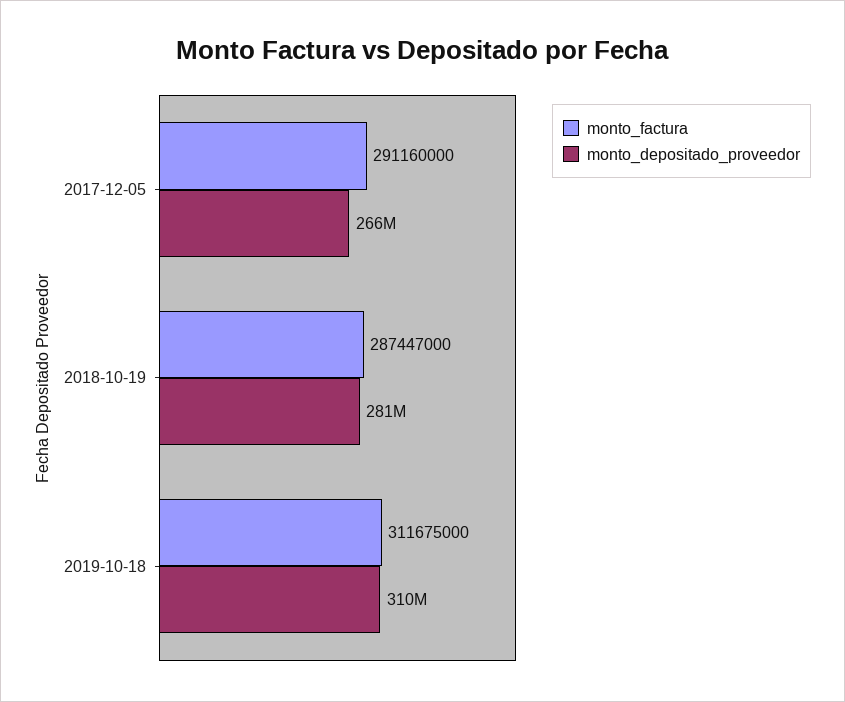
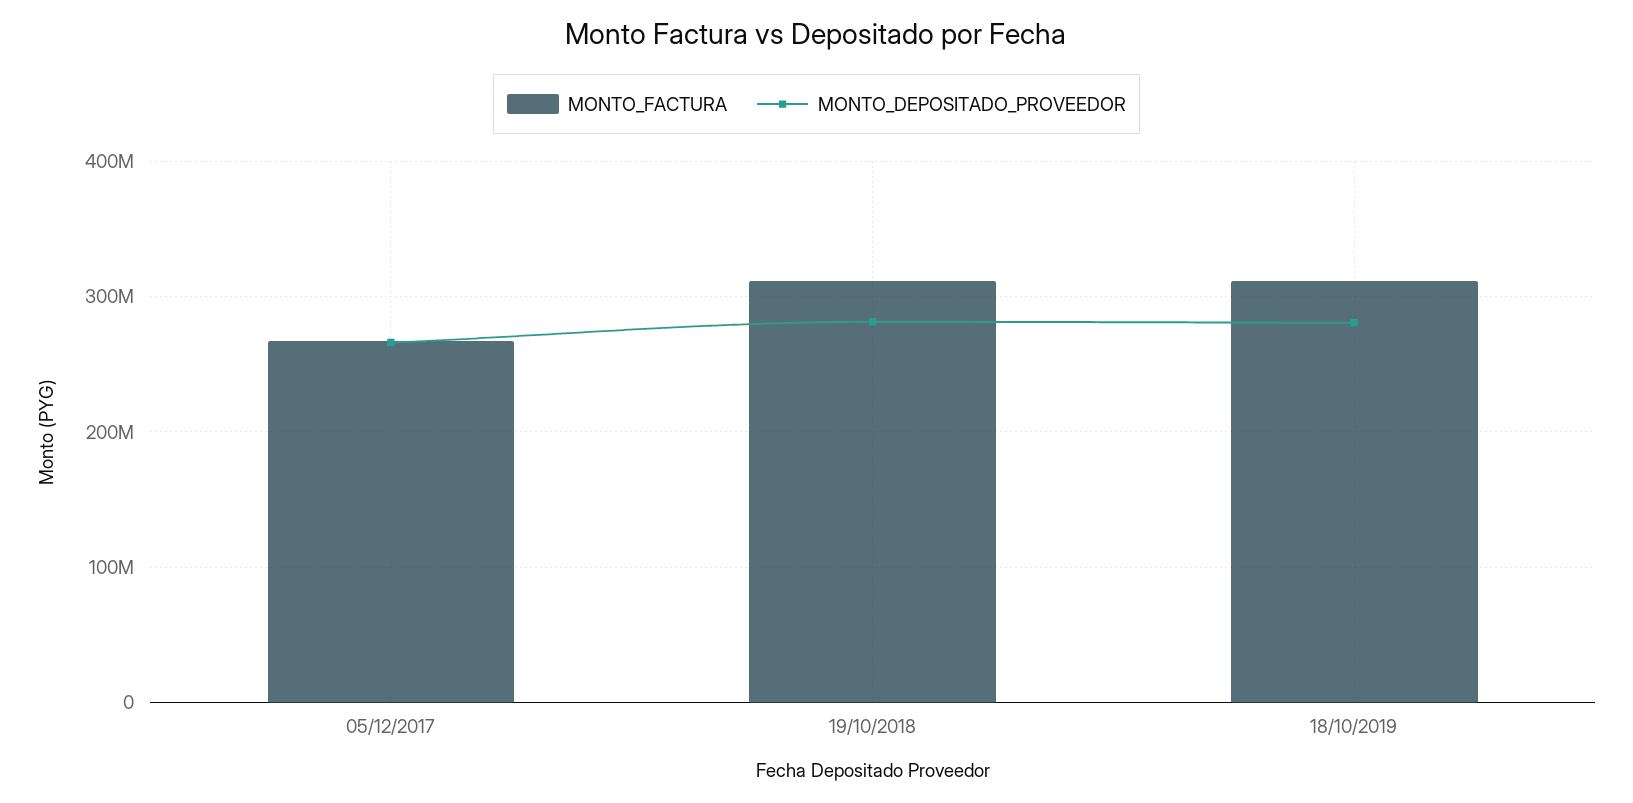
monto_factura, 2017-12-05: 291160000 -> 270000000
monto_factura, 2018-10-19: 287447000 -> 310000000
monto_depositado_proveedor, 2019-10-18: 310000000 -> 280000000

